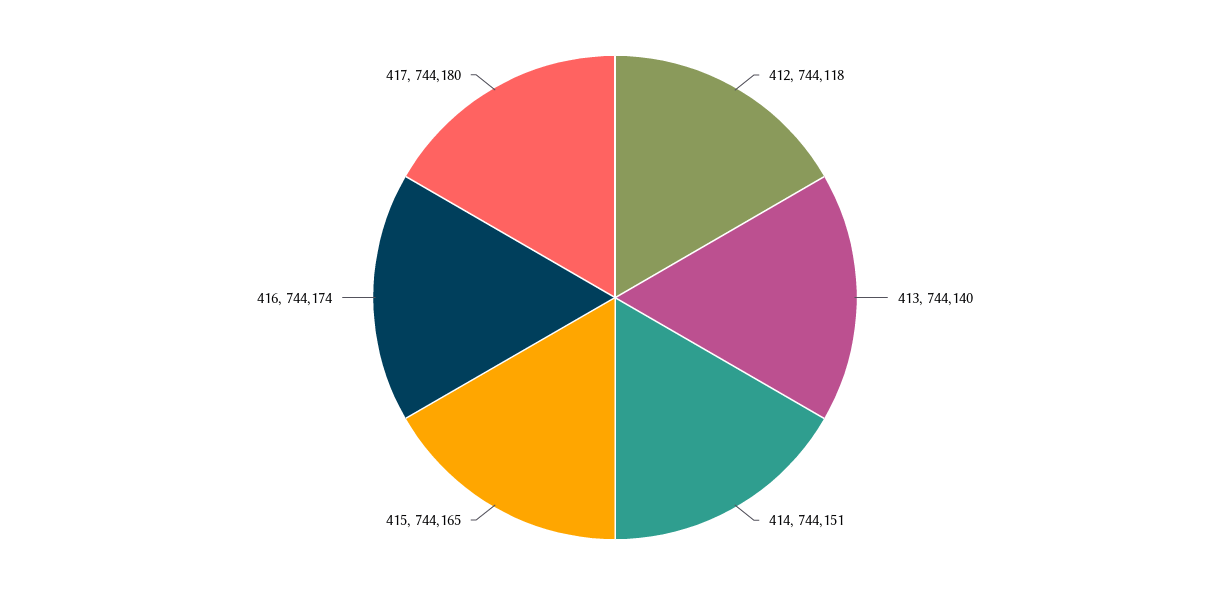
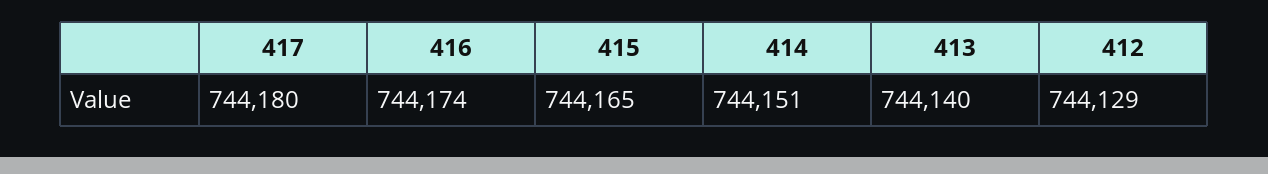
412: 744118 -> 744129

